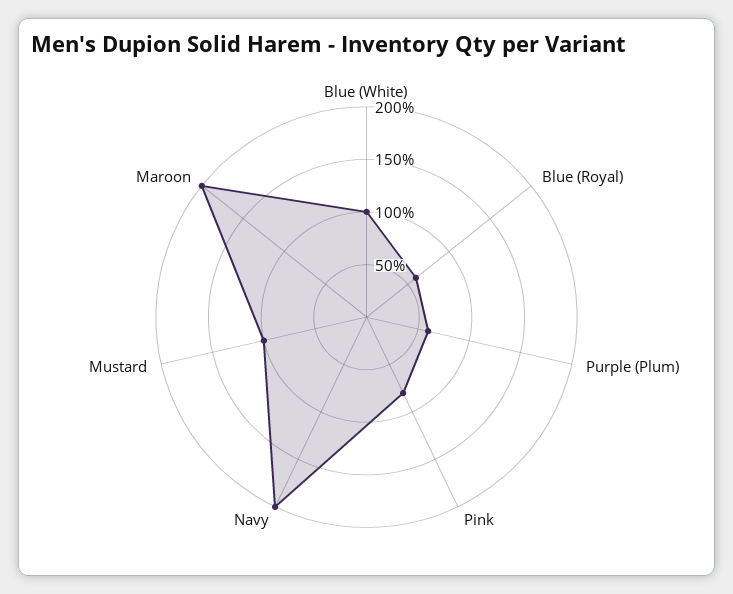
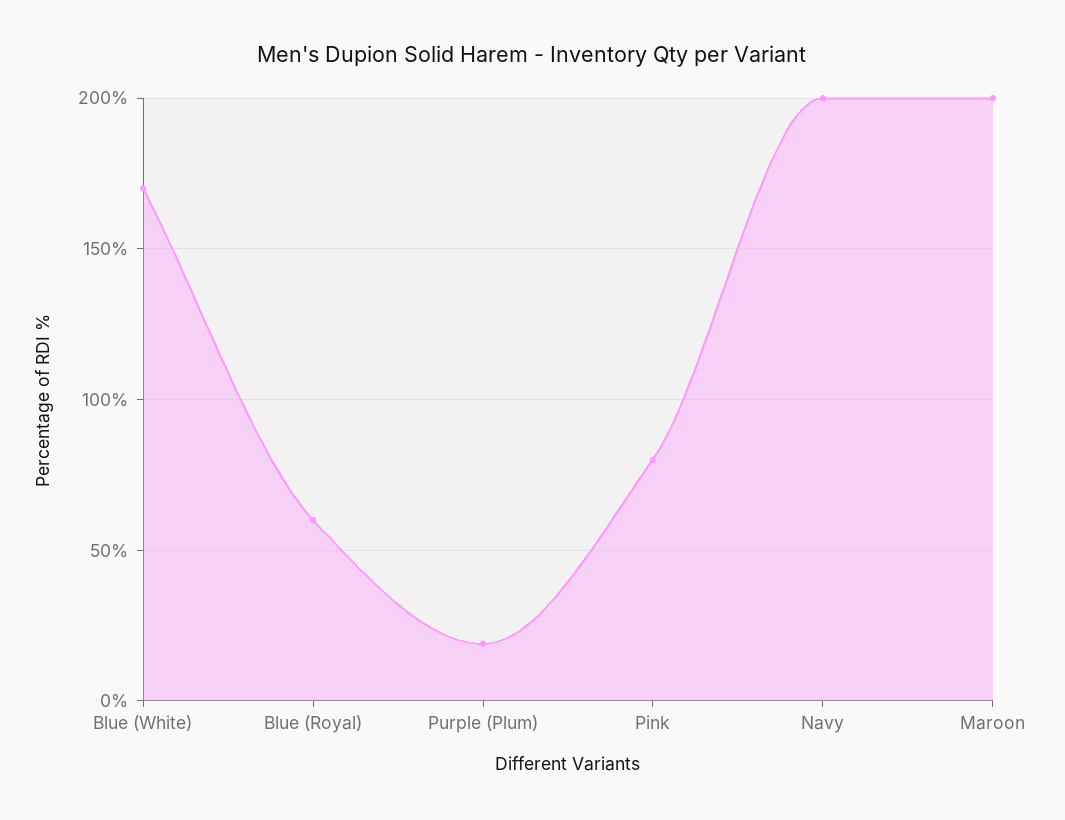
Blue (White): 100 -> 170
Purple (Plum): 60 -> 20
Mustard: 100 -> none

